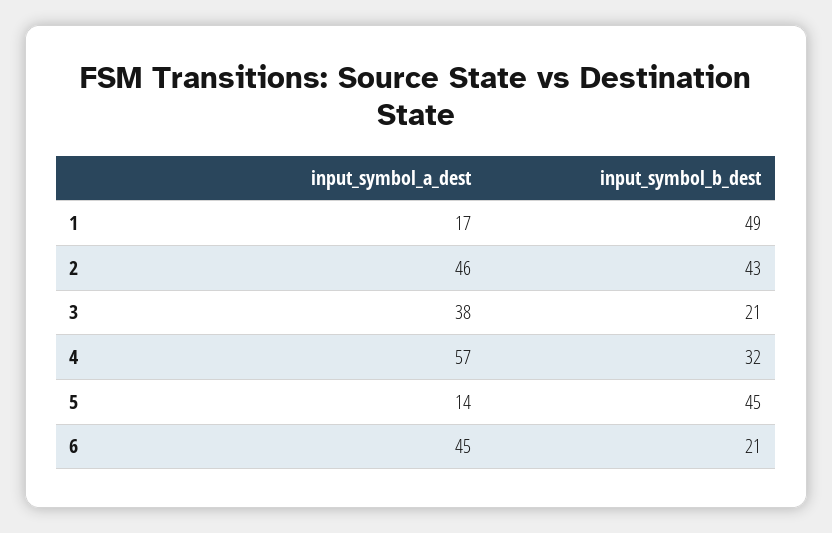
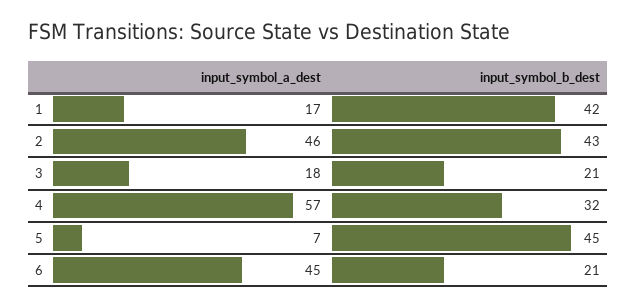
input_symbol_b_dest, 1: 49 -> 42
input_symbol_a_dest, 3: 38 -> 18
input_symbol_a_dest, 5: 14 -> 7

